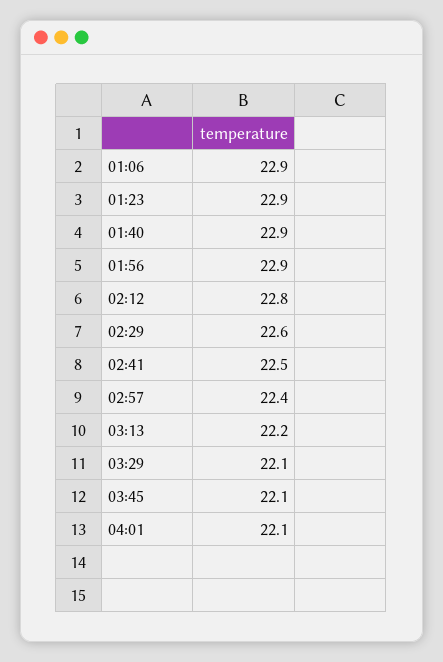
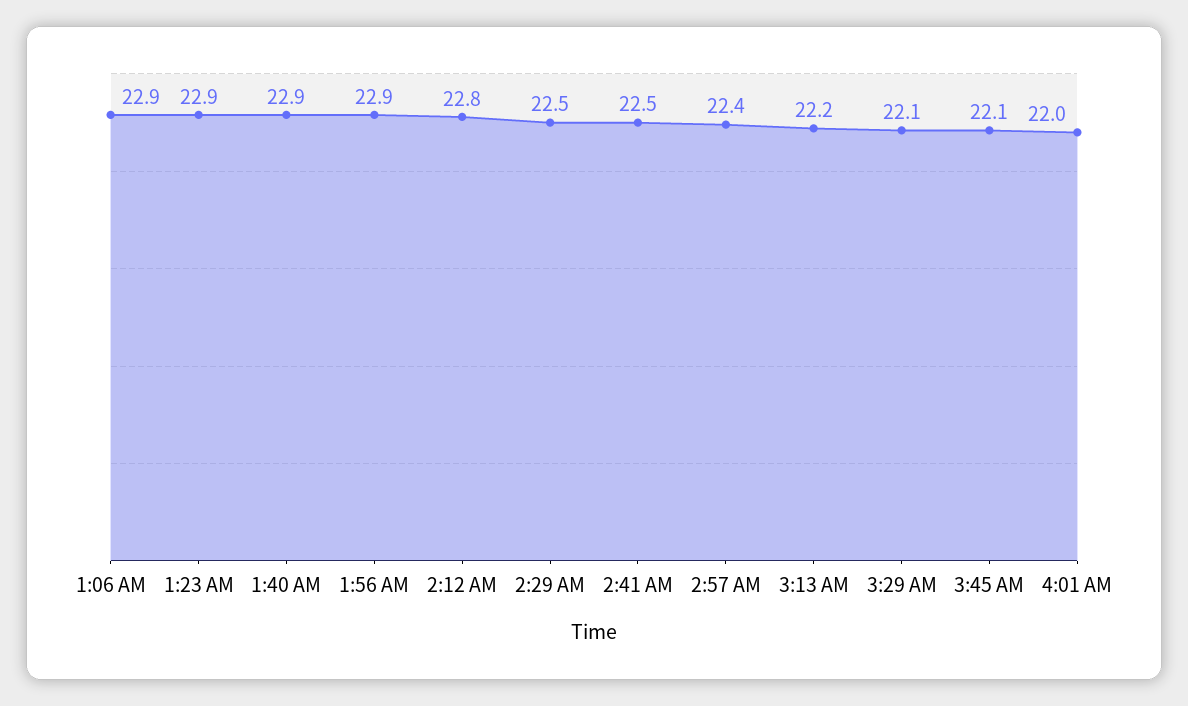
02:29: 22.6 -> 22.5
04:01: 22.1 -> 22

